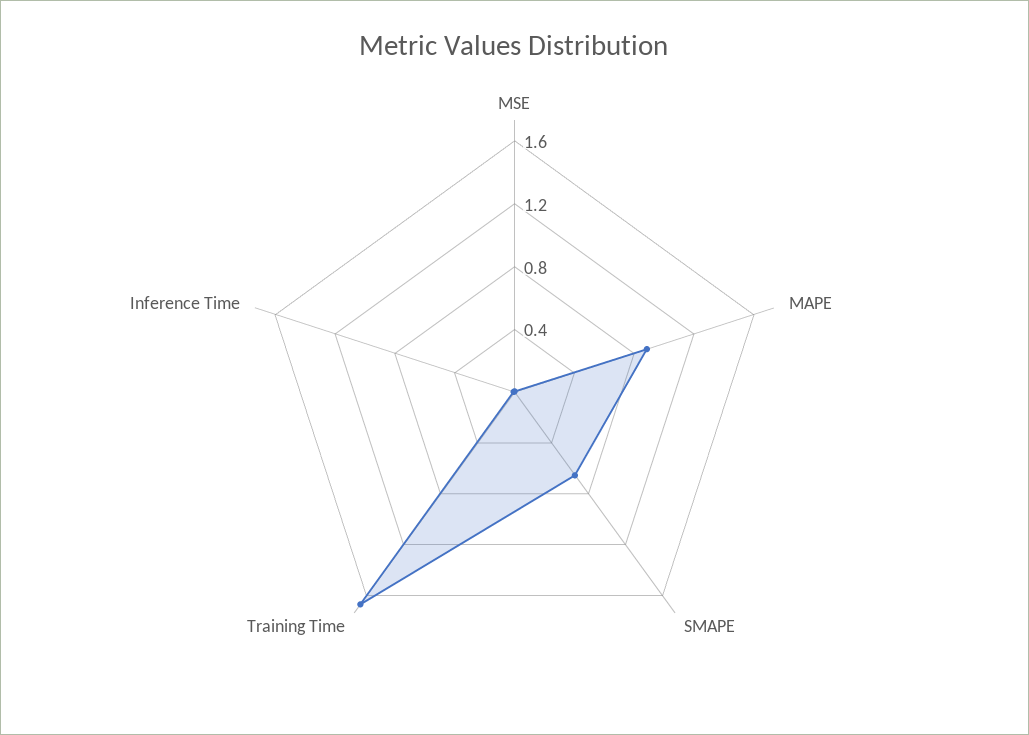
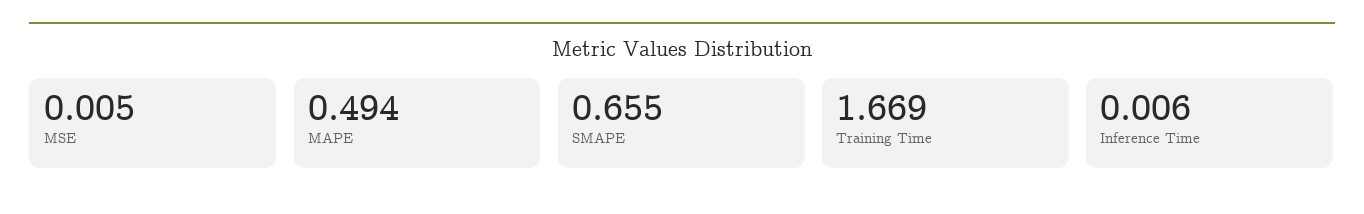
MAPE: 0.9 -> 0.494

